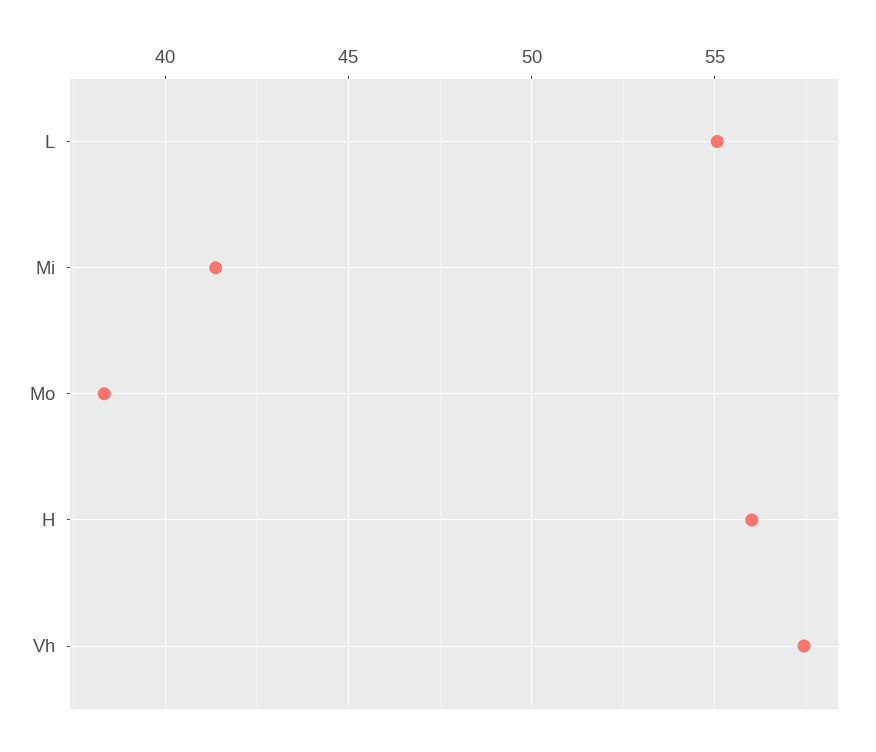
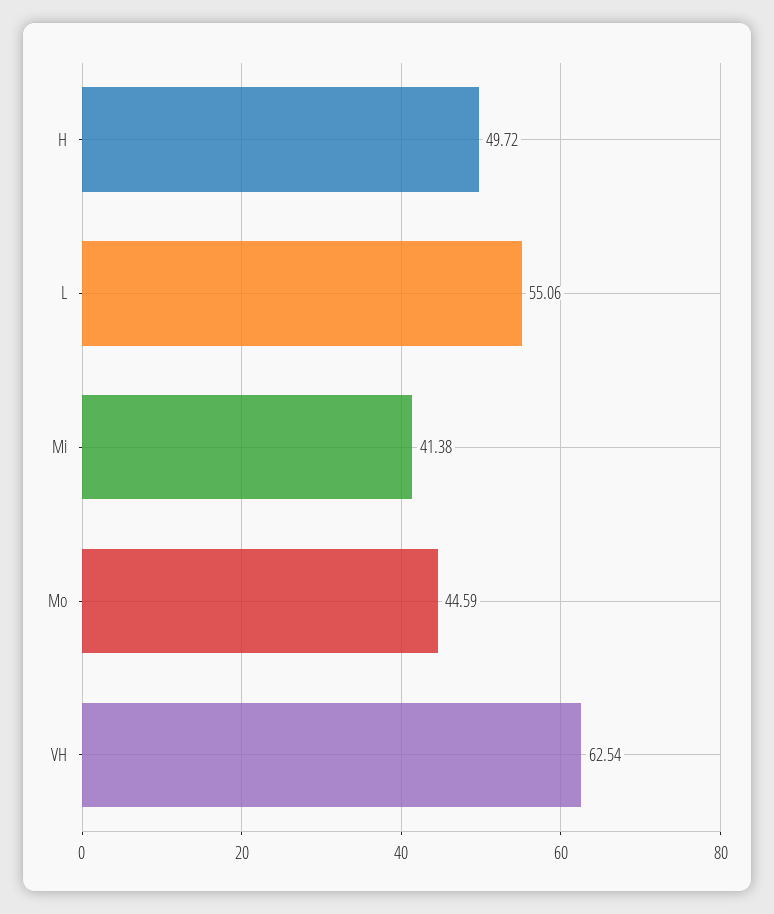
Mo: 38.5 -> 44.59
H: 56 -> 49.72
Vh: 57.5 -> 62.54

